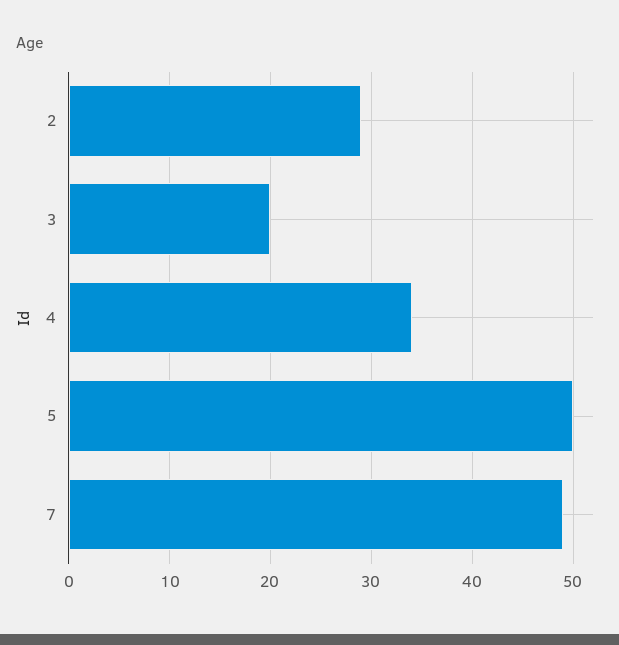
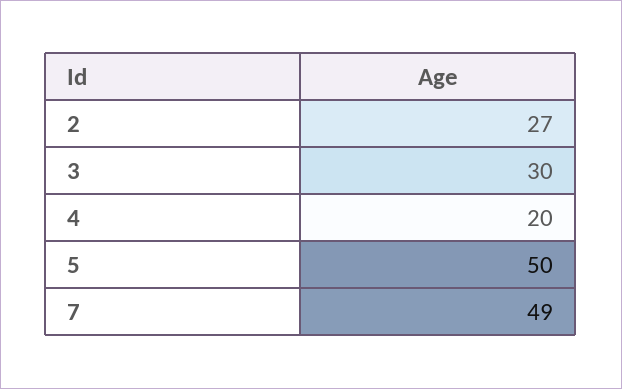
2: 29 -> 27
3: 20 -> 30
4: 34 -> 20

